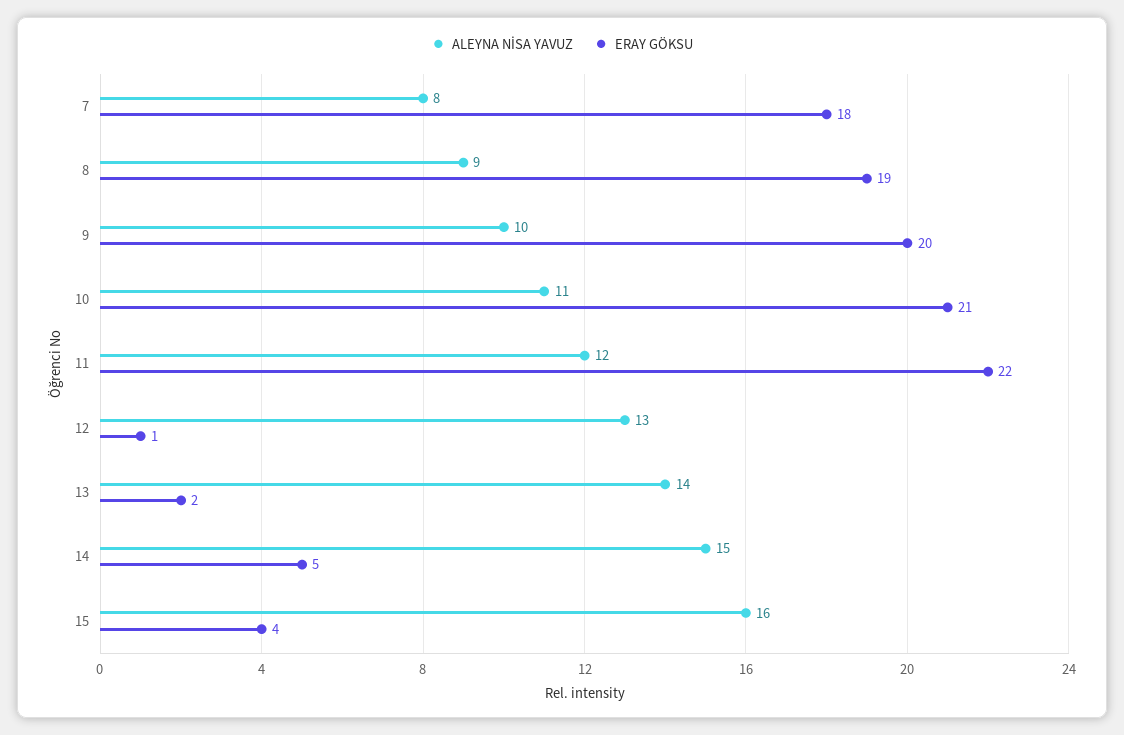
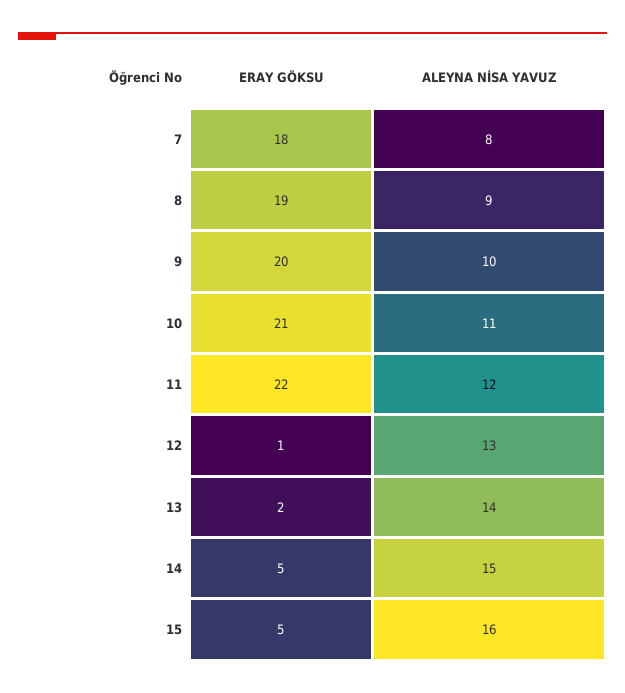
ERAY GÖKSU, 15: 4 -> 5

